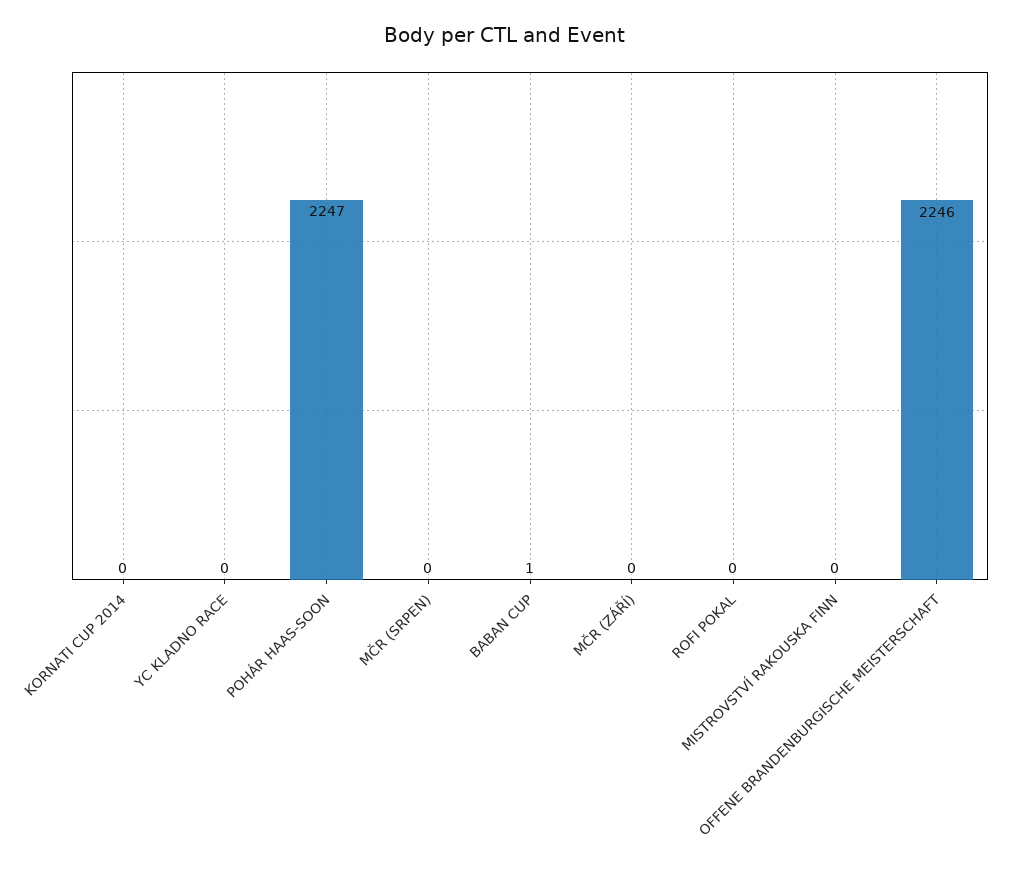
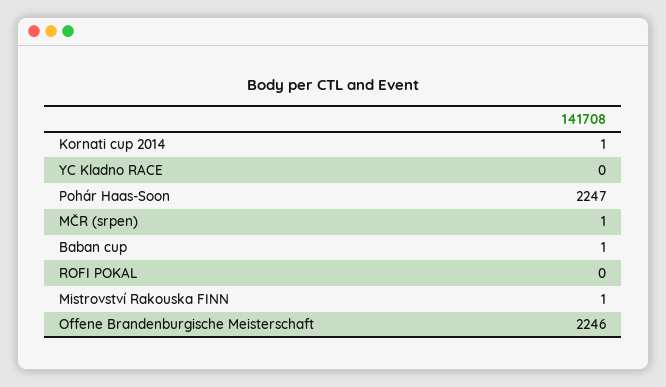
KORNATI CUP 2014: 0 -> 1
MČR (SRPEN): 0 -> 1
MČR (ZÁŘÍ): 0 -> none
MISTROVSTVÍ RAKOUSKA FINN: 0 -> 1

